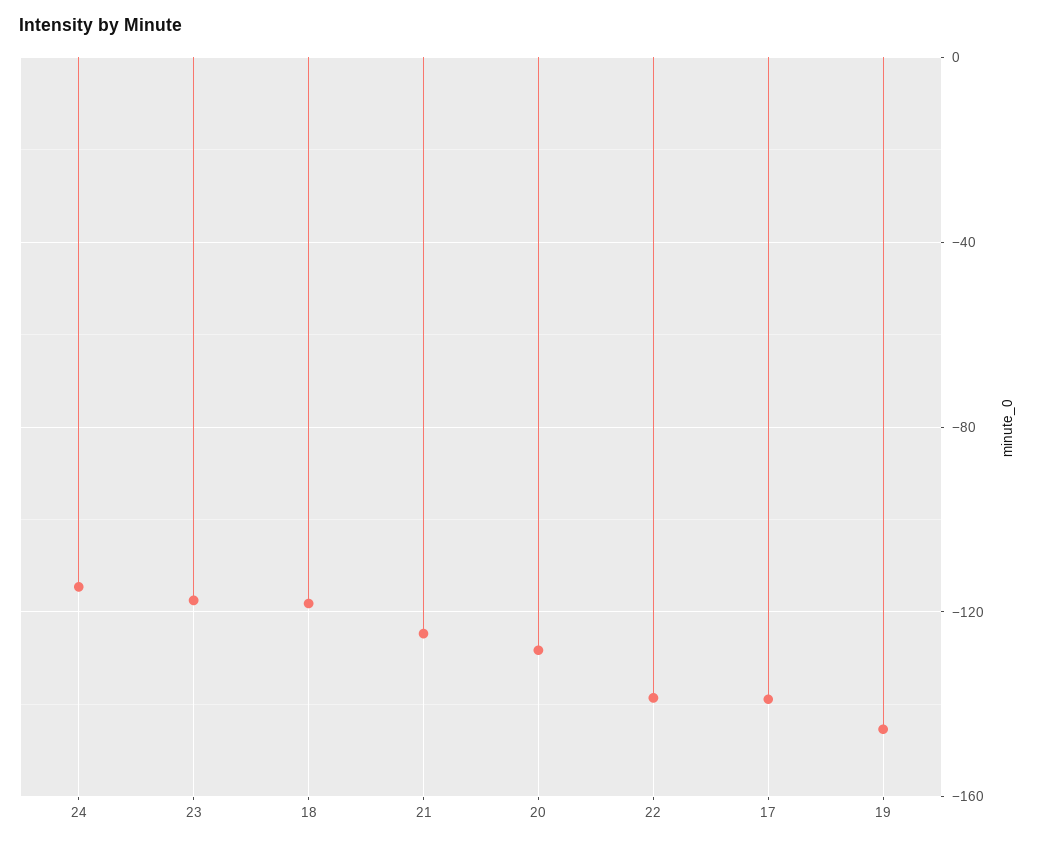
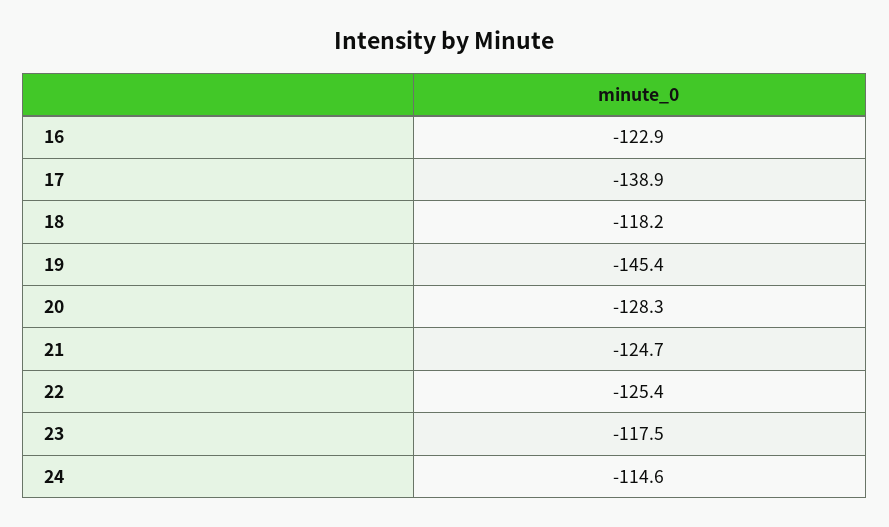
22: -140 -> -125.4
16: none -> -122.9

